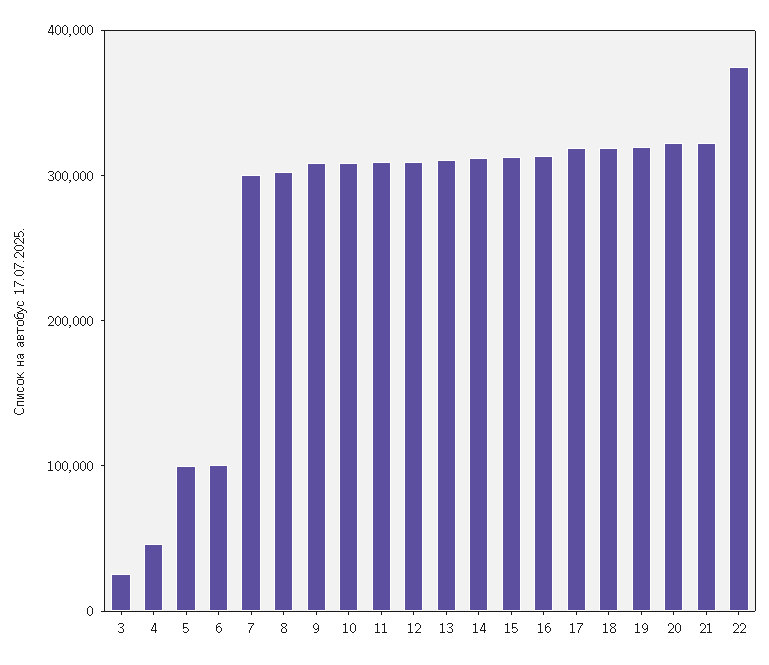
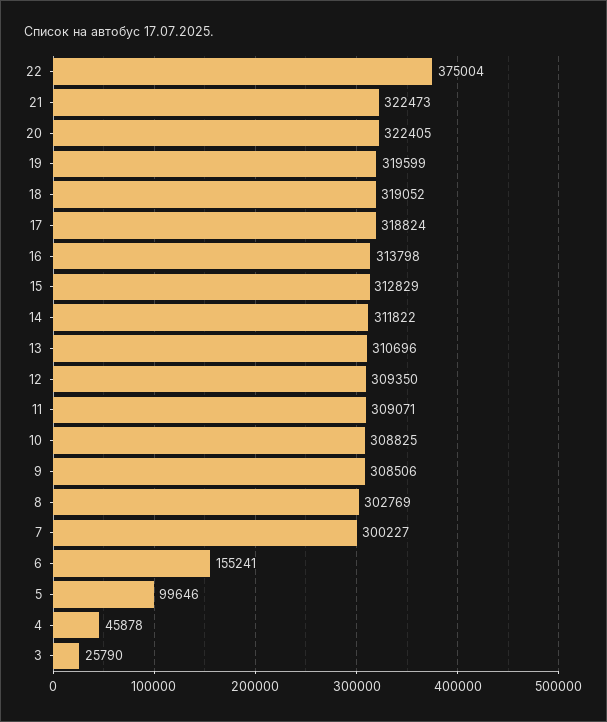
6: 100000 -> 155241

